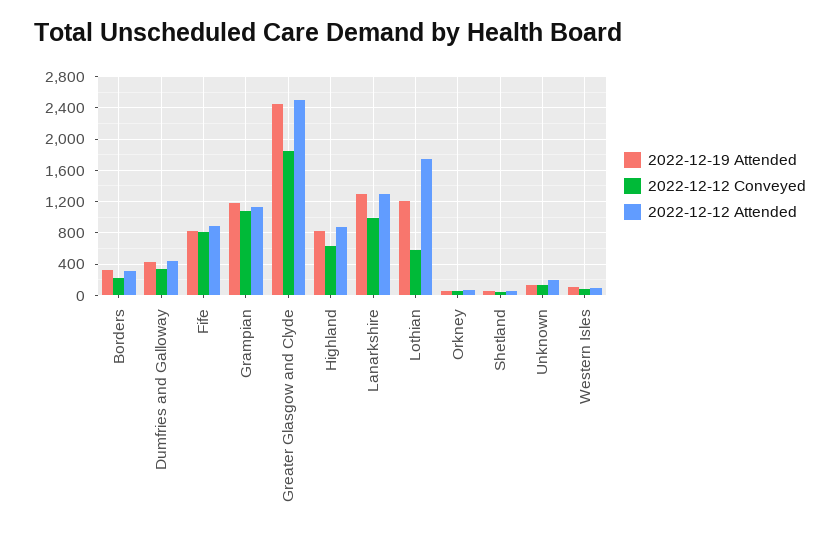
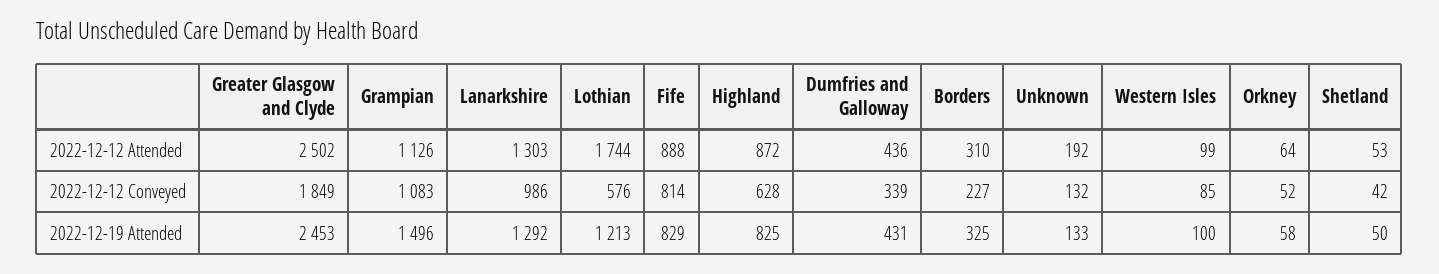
2022-12-19 Attended, Grampian: 1200 -> 1496

